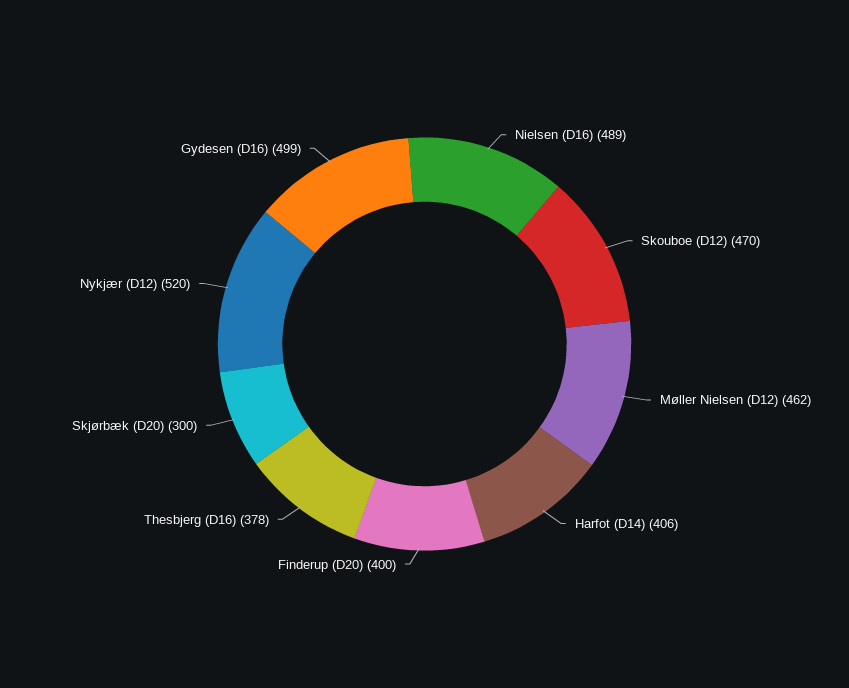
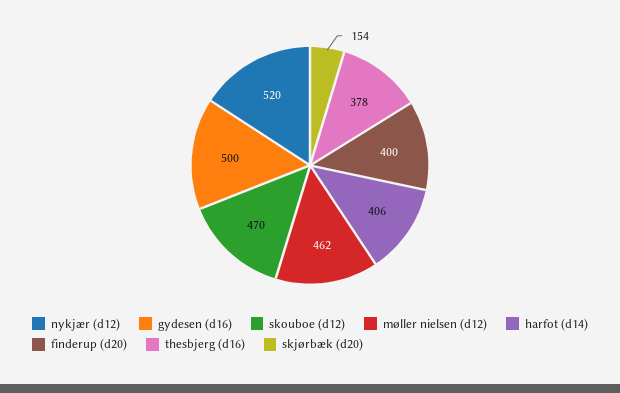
Nielsen (D16): 489 -> none
Skjørbæk (D20): 300 -> 154
Gydesen (D16): 499 -> 500

